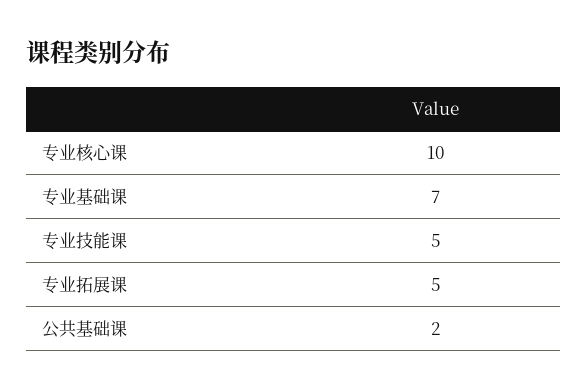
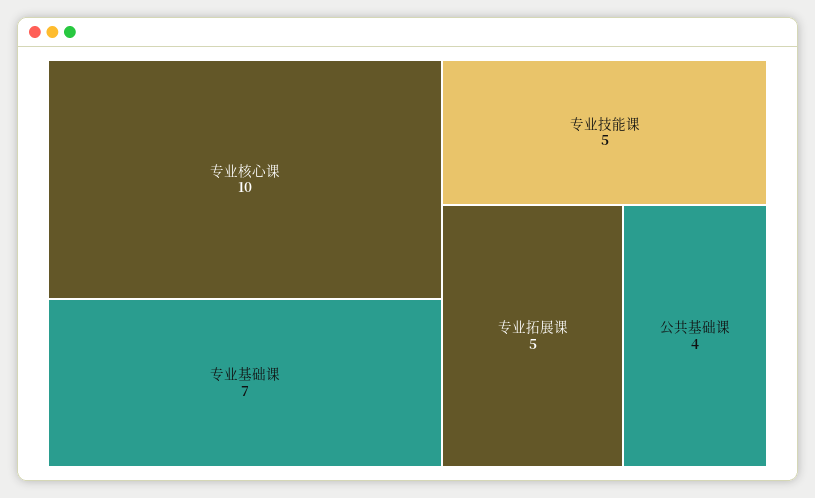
公共基础课: 2 -> 4

